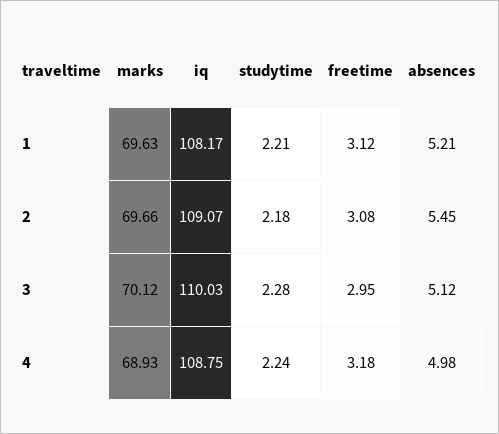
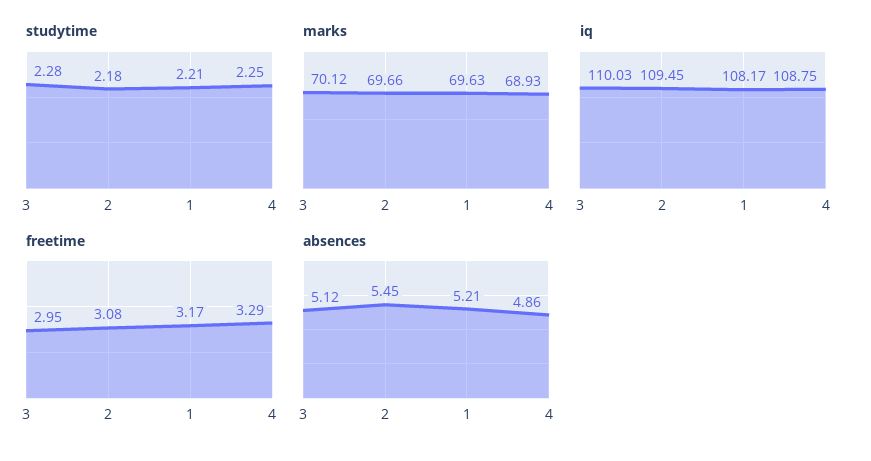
freetime, 1: 3.12 -> 3.17
iq, 2: 109.07 -> 109.45
studytime, 4: 2.24 -> 2.25
freetime, 4: 3.18 -> 3.29
absences, 4: 4.98 -> 4.86

